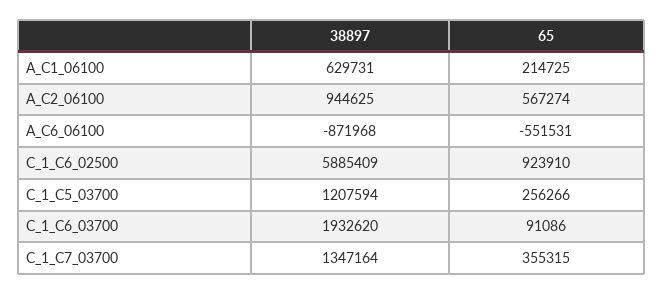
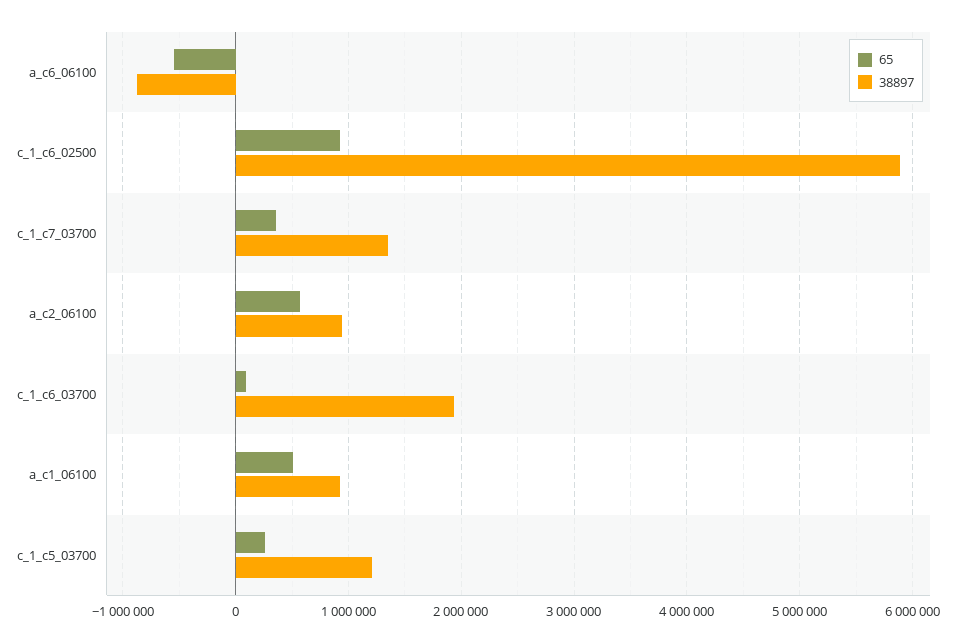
38897, A_C1_06100: 629731 -> 900000
65, A_C1_06100: 214725 -> 500000

